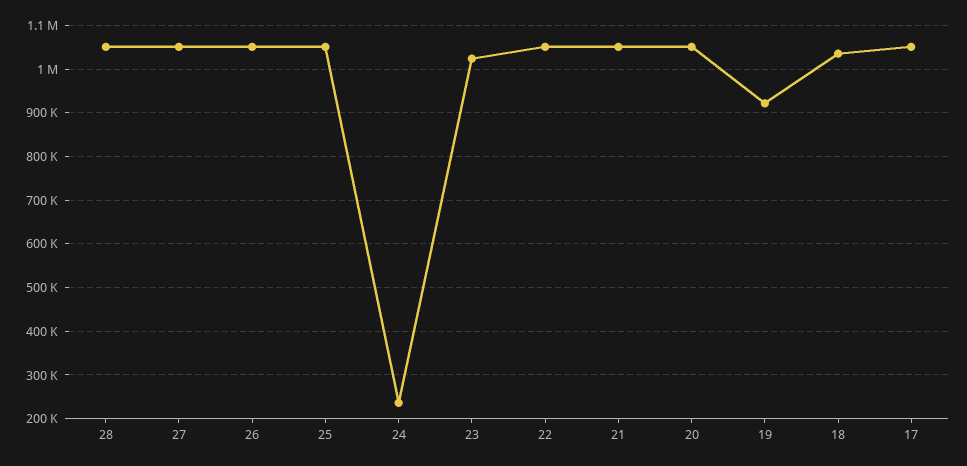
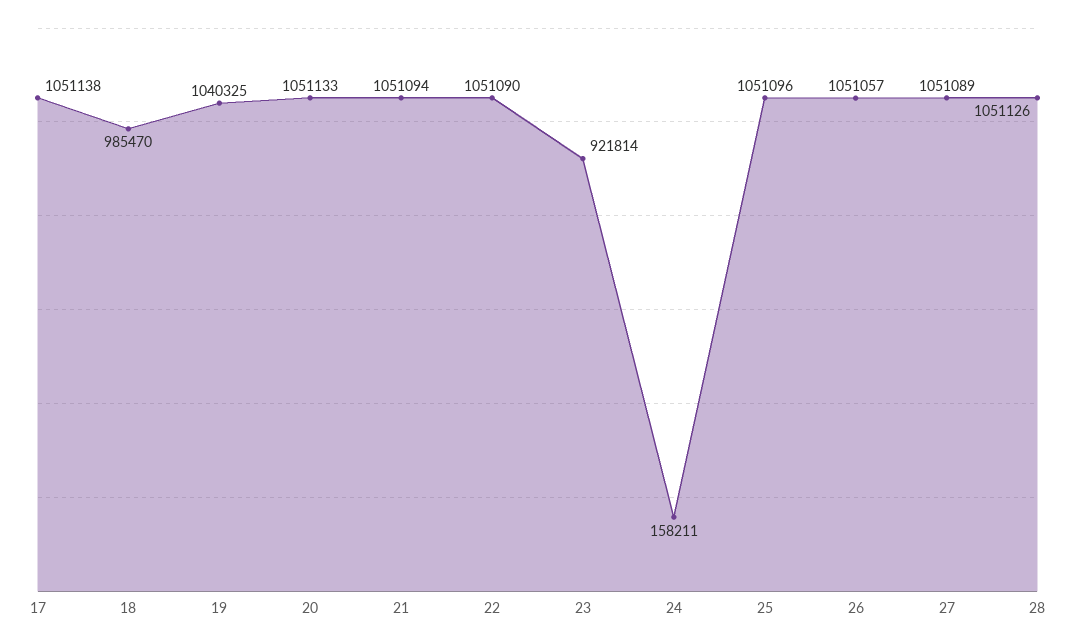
24: 240000 -> 158211
23: 1020000 -> 921814
19: 920000 -> 1040325
18: 1040000 -> 985470

